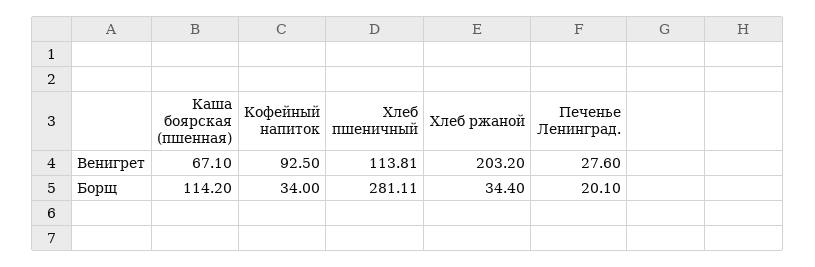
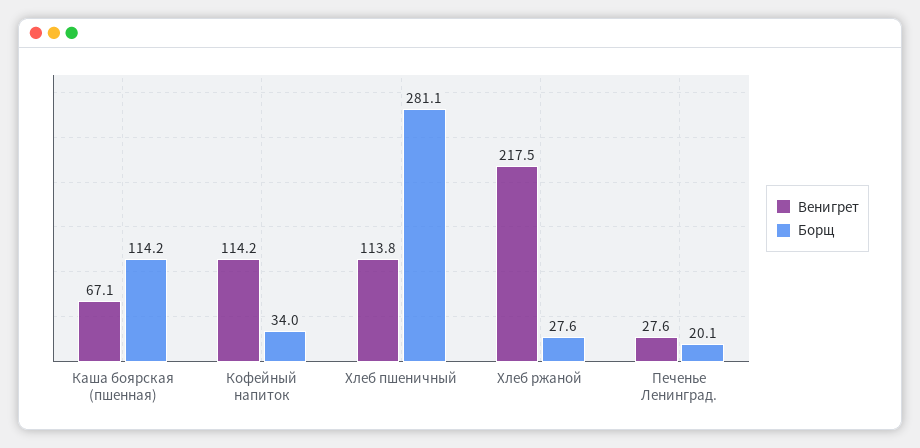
Венигрет, Кофейный напиток: 92.5 -> 114.2
Венигрет, Хлеб ржаной: 203.2 -> 217.5
Борщ, Хлеб ржаной: 34.4 -> 27.6

